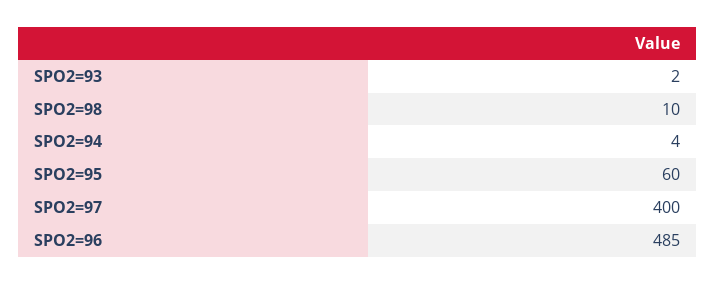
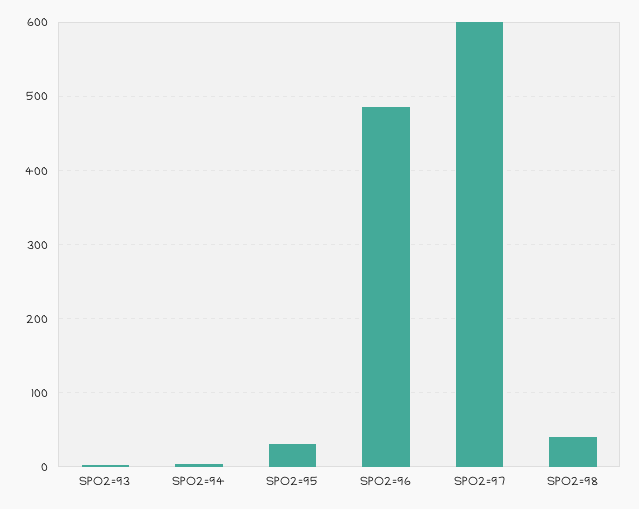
SPO2=98: 10 -> 40
SPO2=95: 60 -> 30
SPO2=97: 400 -> 600

